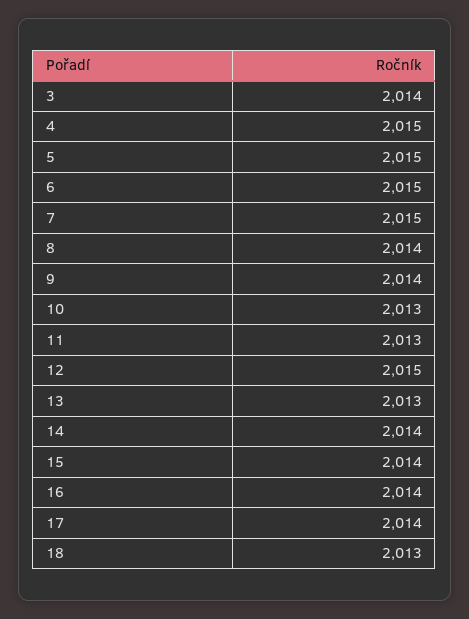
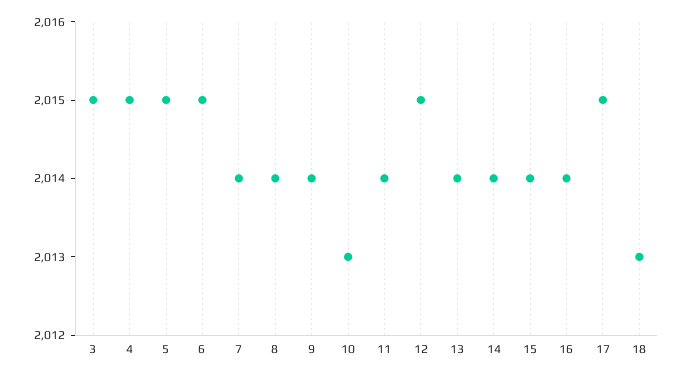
3: 2014 -> 2015
7: 2015 -> 2014
11: 2013 -> 2014
13: 2013 -> 2014
17: 2014 -> 2015

